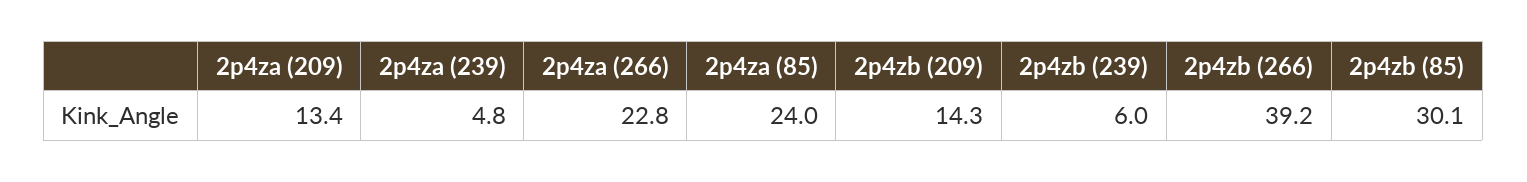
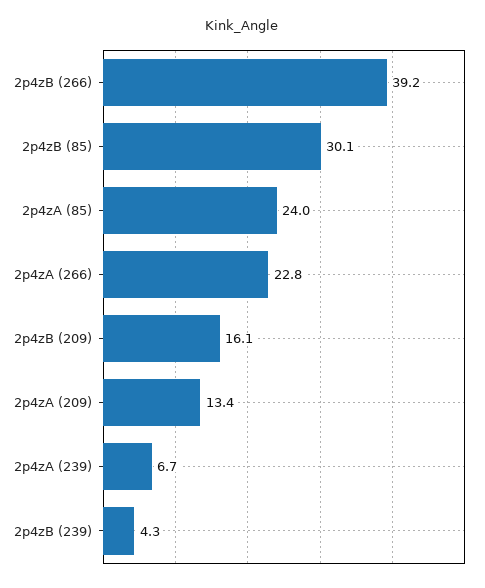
2p4za (239): 4.8 -> 6.7
2p4zb (209): 14.3 -> 16.1
2p4zb (239): 6 -> 4.3

